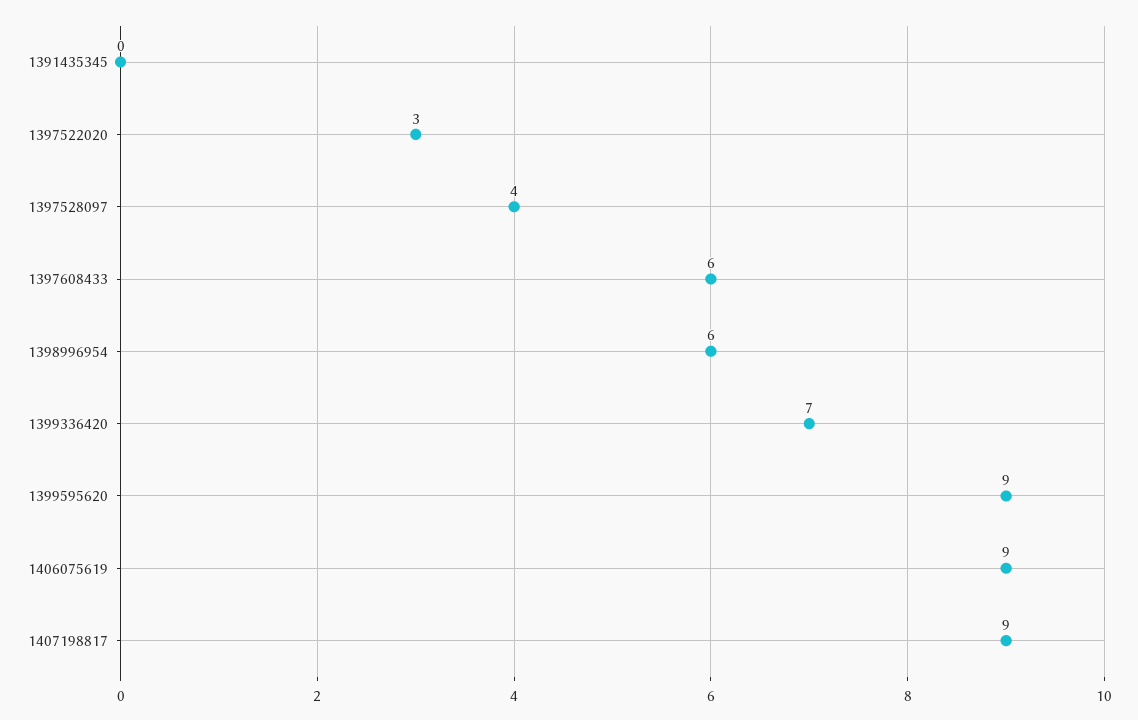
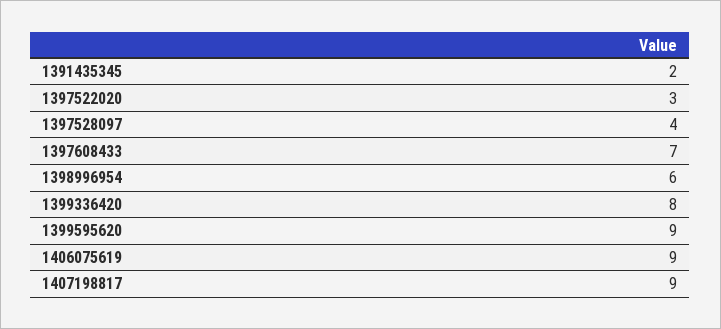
1391435345: 0 -> 2
1397608433: 6 -> 7
1399336420: 7 -> 8

